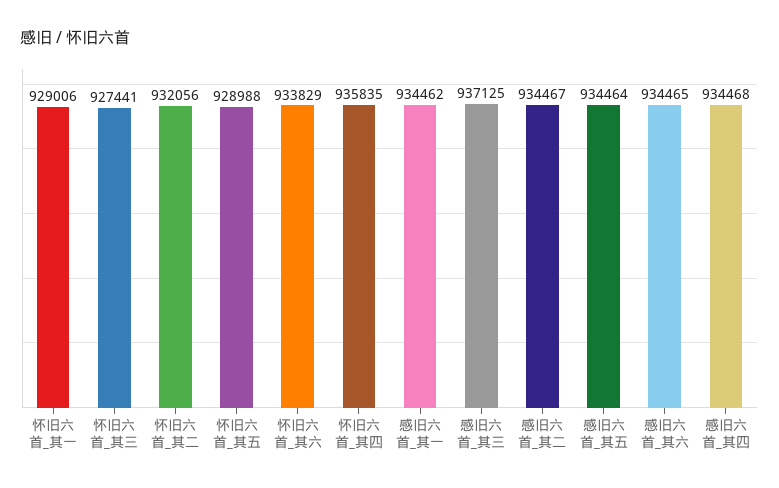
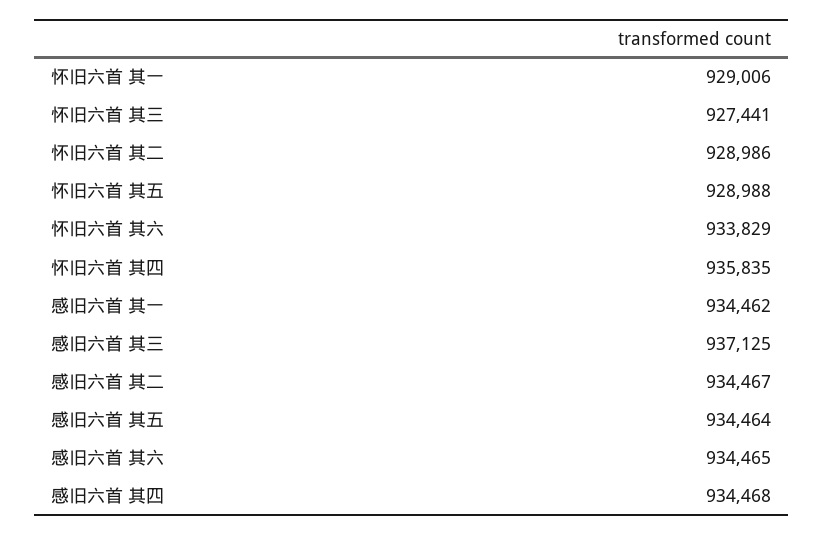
怀旧六首_其二: 932056 -> 928986

